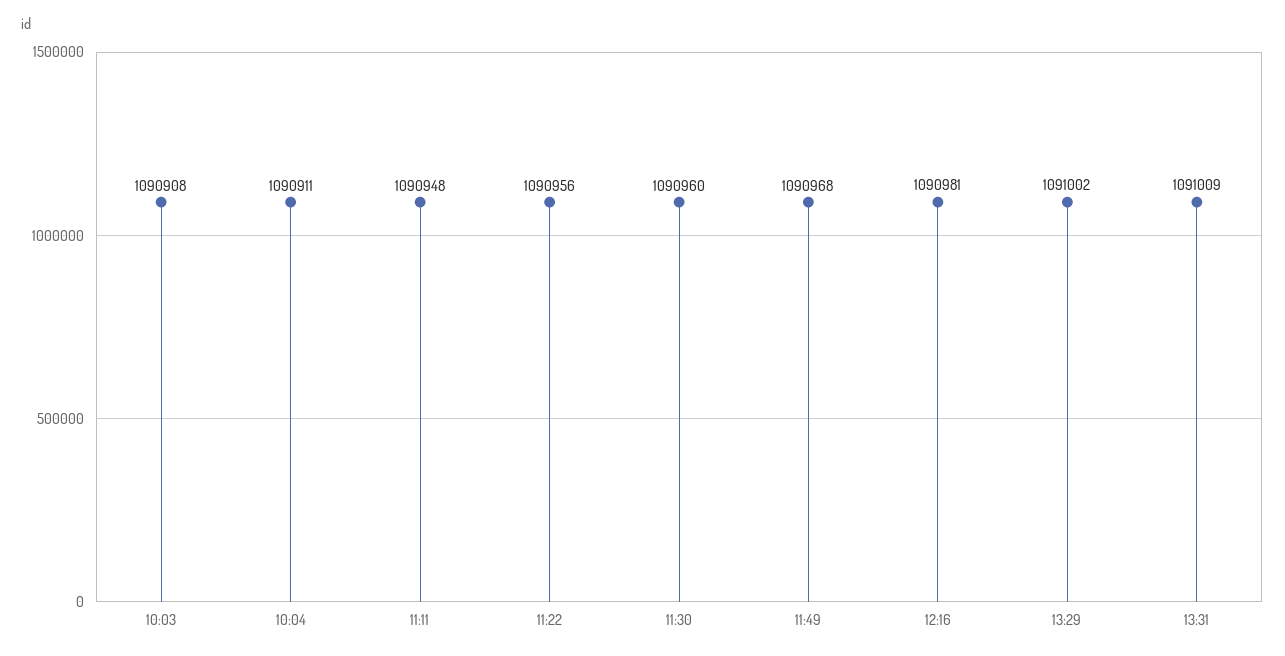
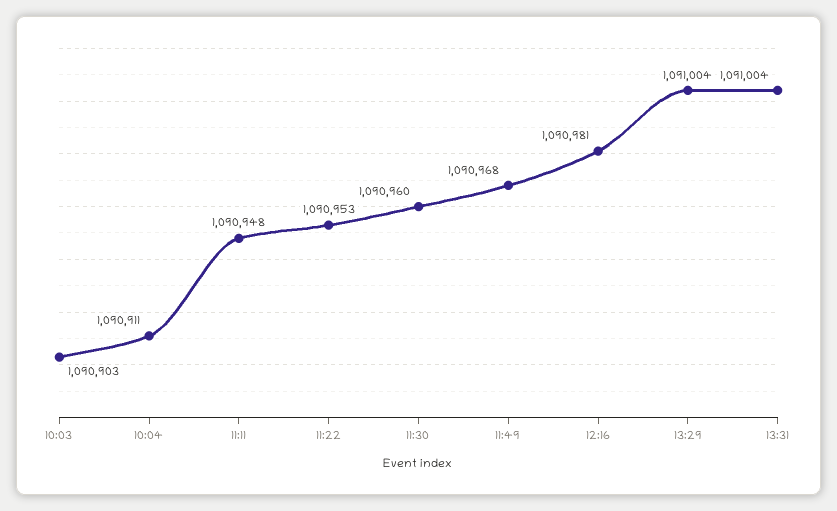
10:03: 1090908 -> 1090903
11:22: 1090956 -> 1090953
13:29: 1091002 -> 1091004
13:31: 1091009 -> 1091004

